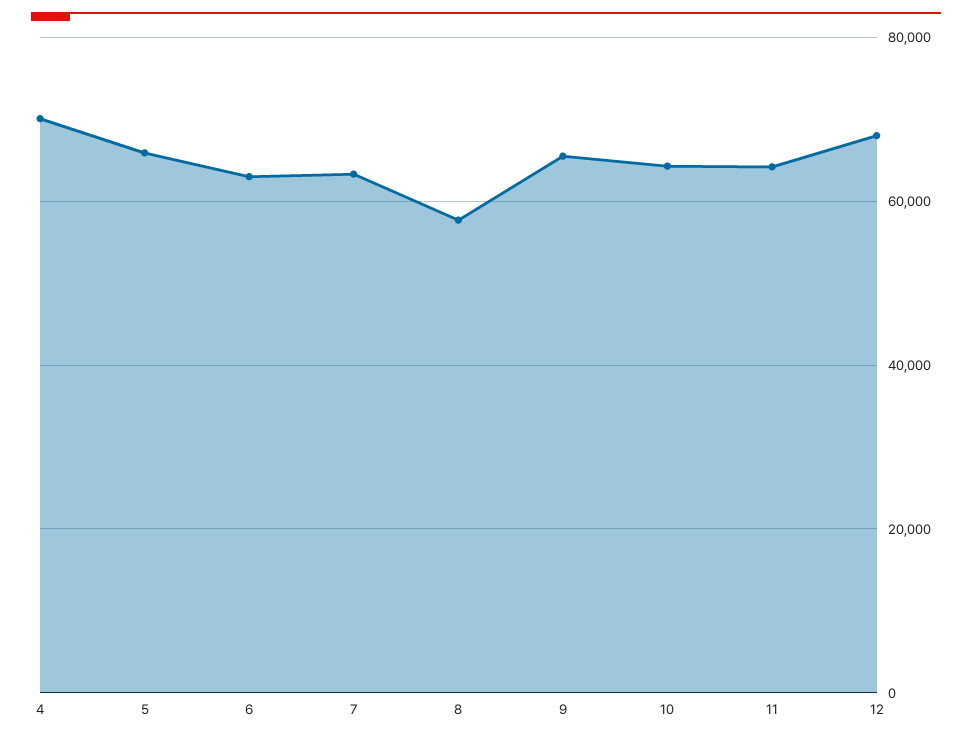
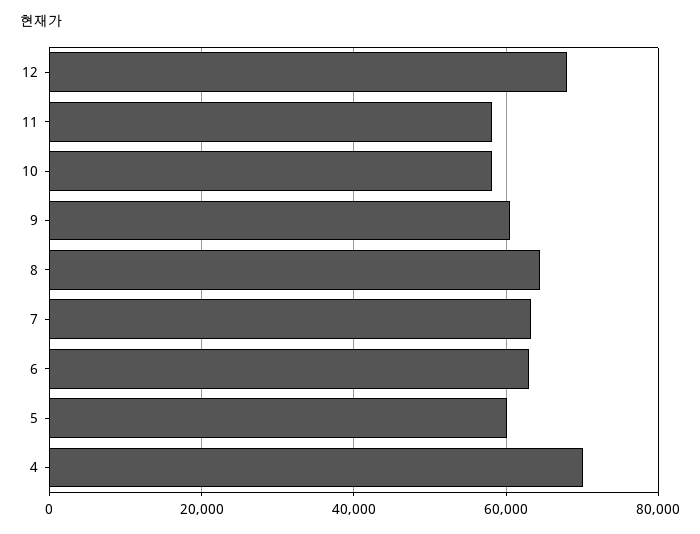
5: 66000 -> 60000
8: 58000 -> 64000
9: 66000 -> 60000
10: 64000 -> 58000
11: 64000 -> 58000

